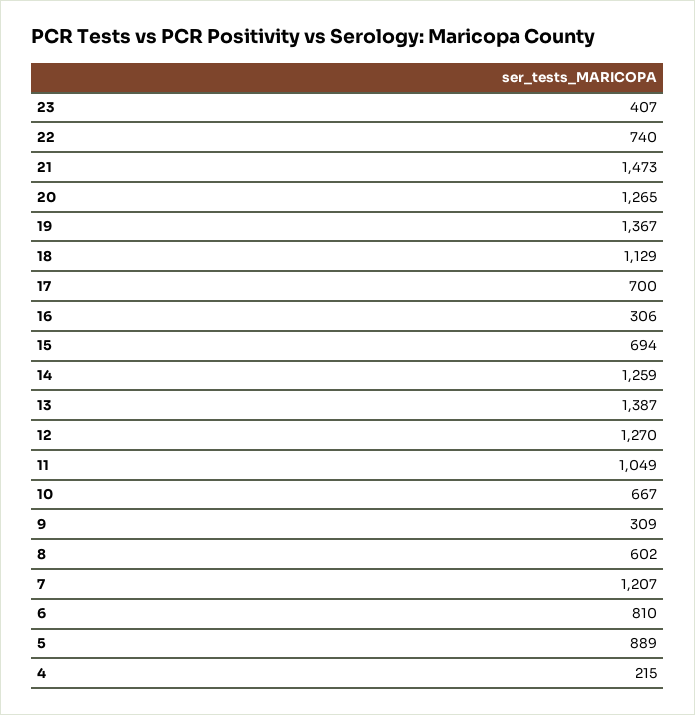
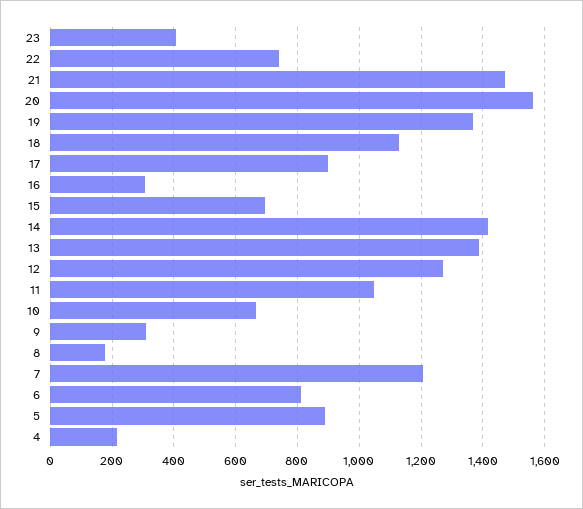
20: 1265 -> 1560
17: 700 -> 900
14: 1259 -> 1420
8: 602 -> 180

